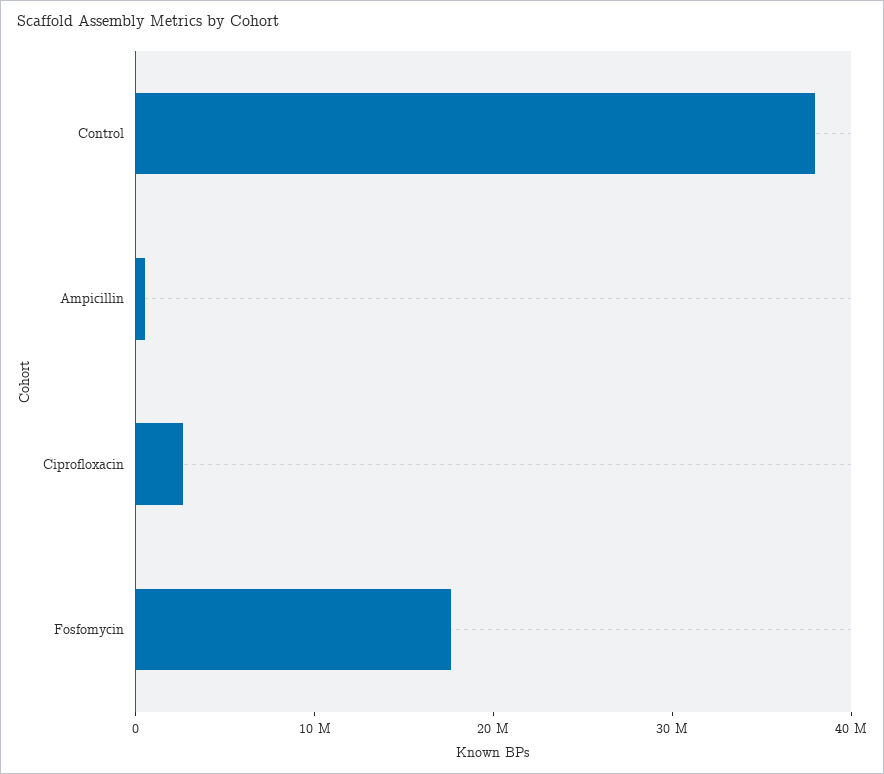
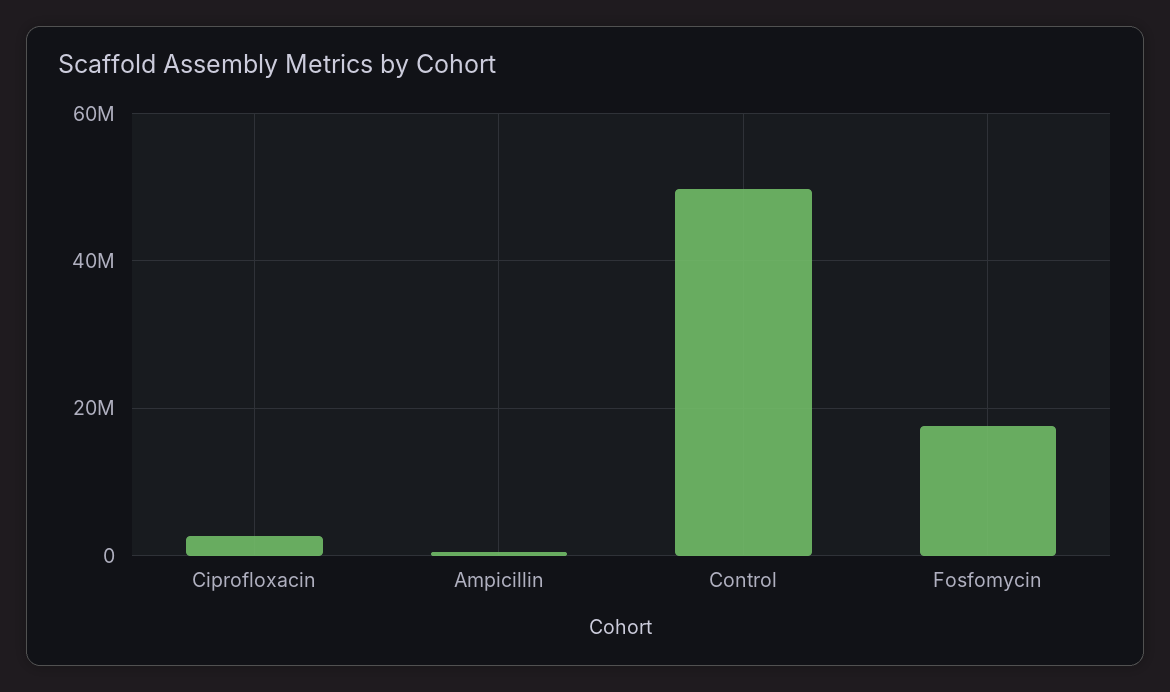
Control: 38000000 -> 50000000

